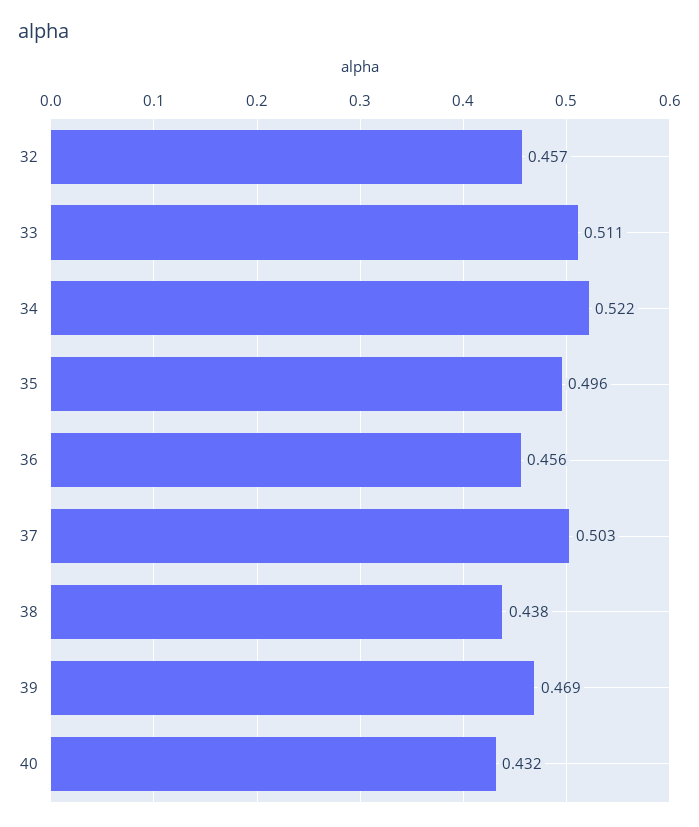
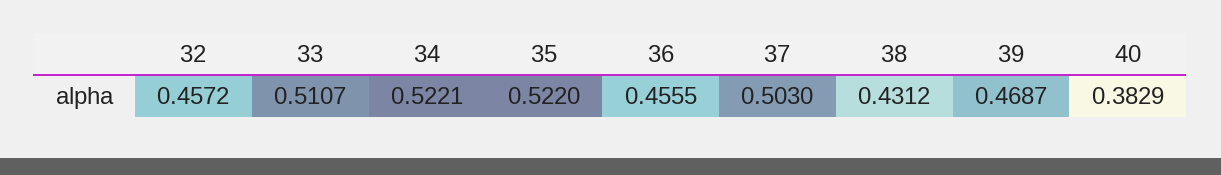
35: 0.496 -> 0.522
38: 0.438 -> 0.4312
40: 0.432 -> 0.3829

